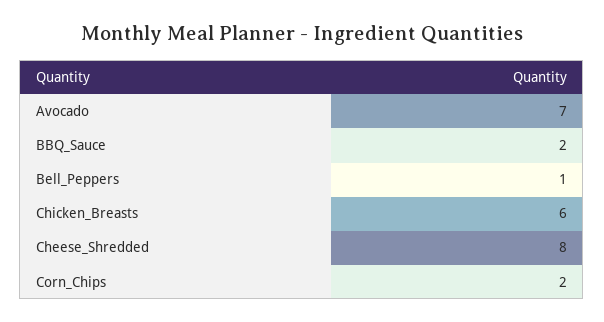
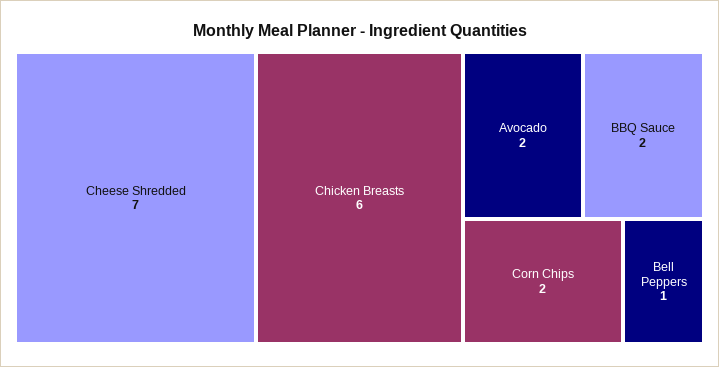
Avocado: 7 -> 2
Cheese_Shredded: 8 -> 7

